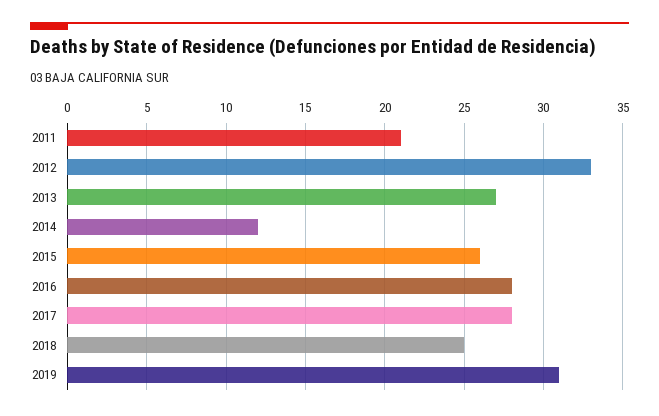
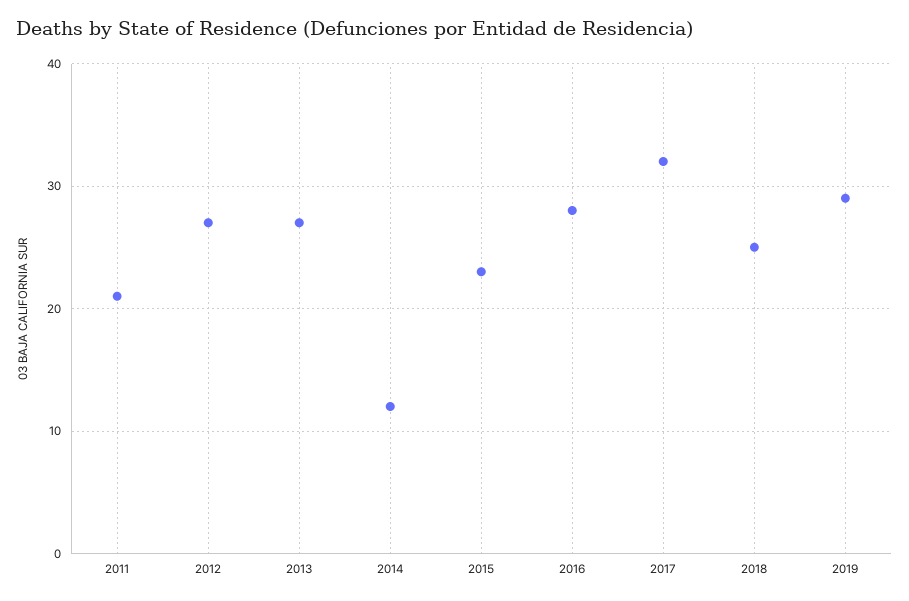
2012: 33 -> 27
2015: 26 -> 23
2017: 28 -> 32
2019: 31 -> 29

